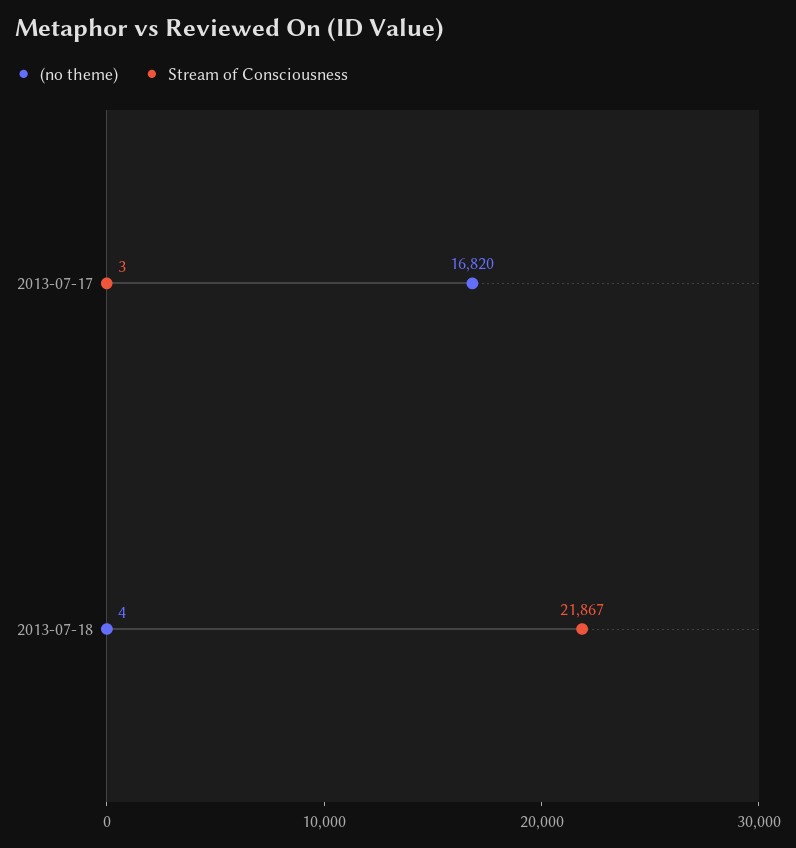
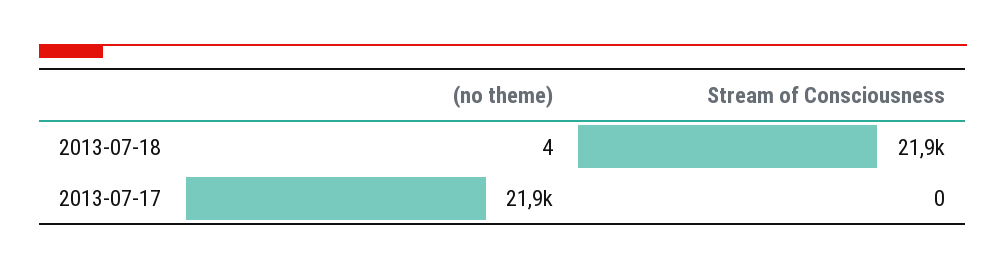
(no theme), 2013-07-17: 16820 -> 21900
Stream of Consciousness, 2013-07-17: 3 -> 0

